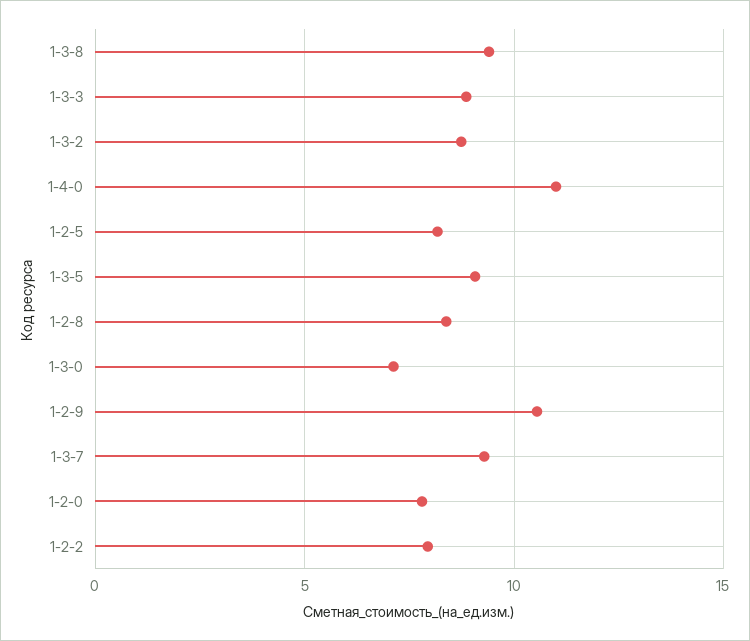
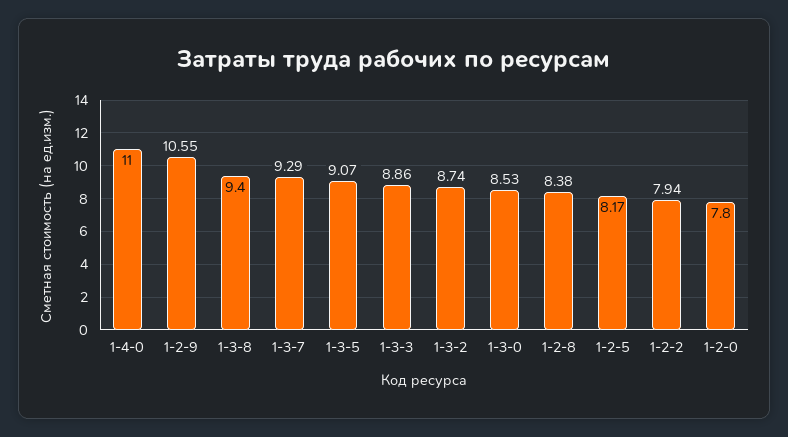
1-3-0: 7 -> 8.53

